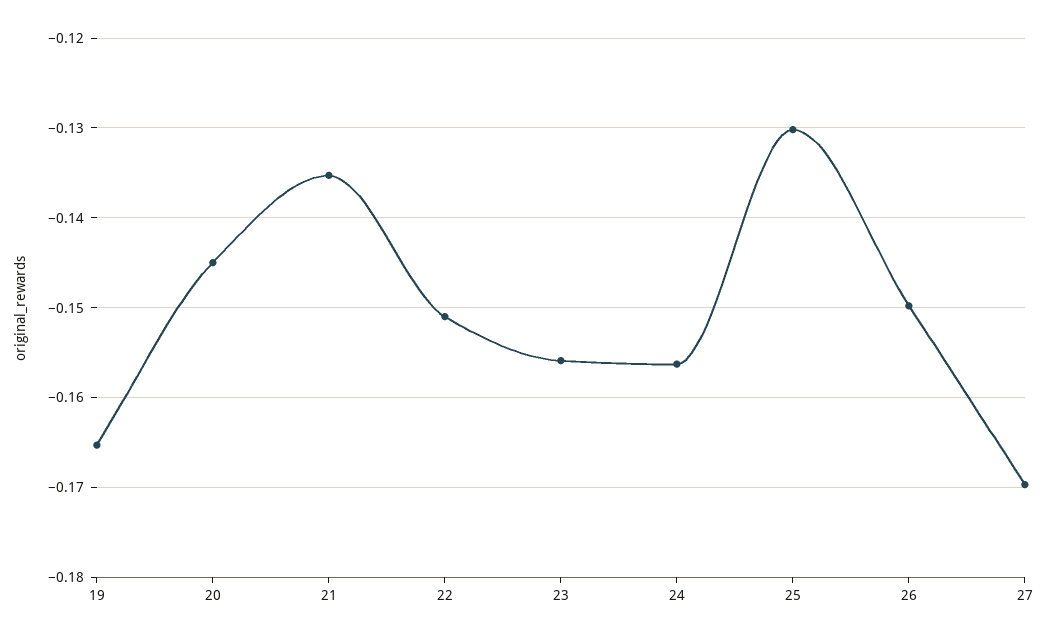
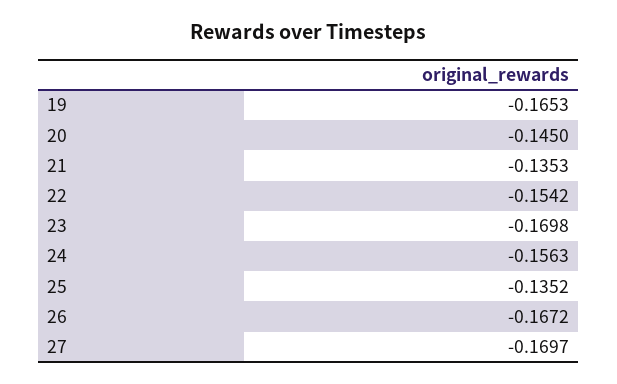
22: -0.151 -> -0.1542
23: -0.156 -> -0.1698
25: -0.13 -> -0.1352
26: -0.15 -> -0.1672

